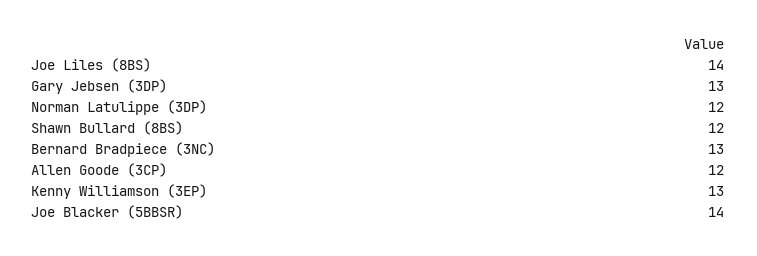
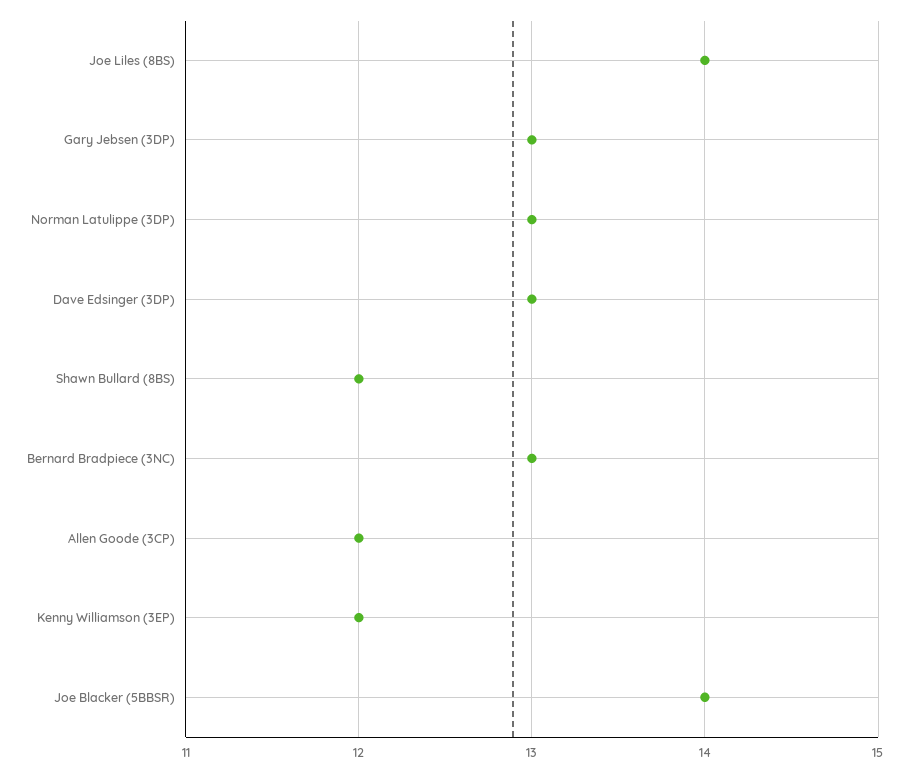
Norman Latulippe (3DP): 12 -> 13
Kenny Williamson (3EP): 13 -> 12
Dave Edsinger (3DP): none -> 13

